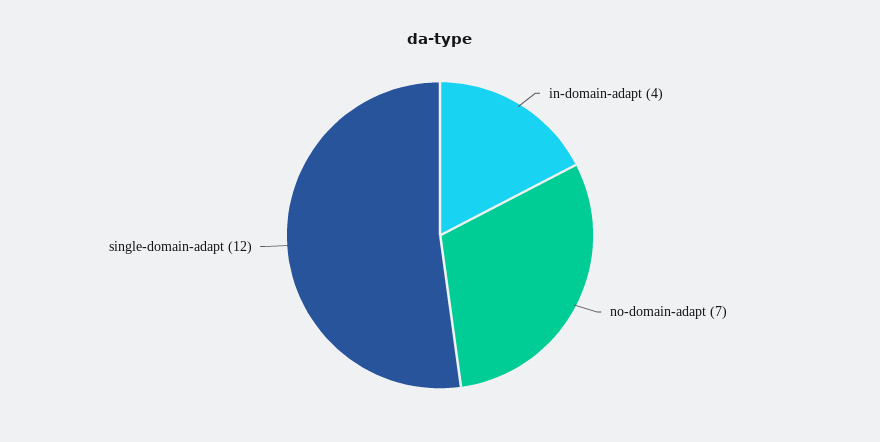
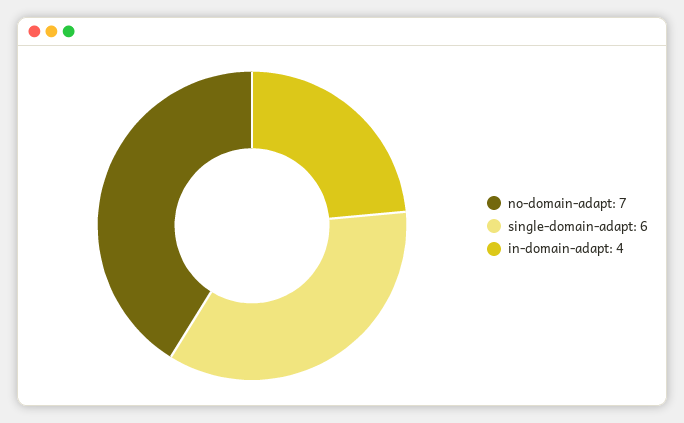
single-domain-adapt: 12 -> 6

